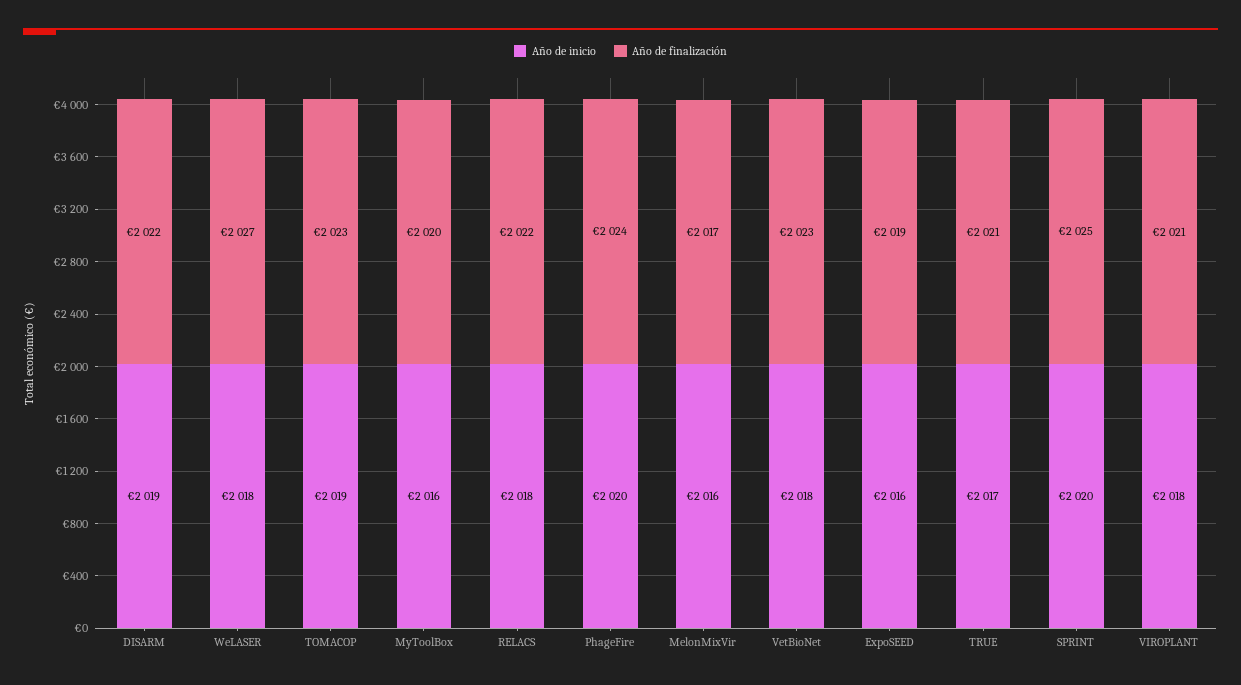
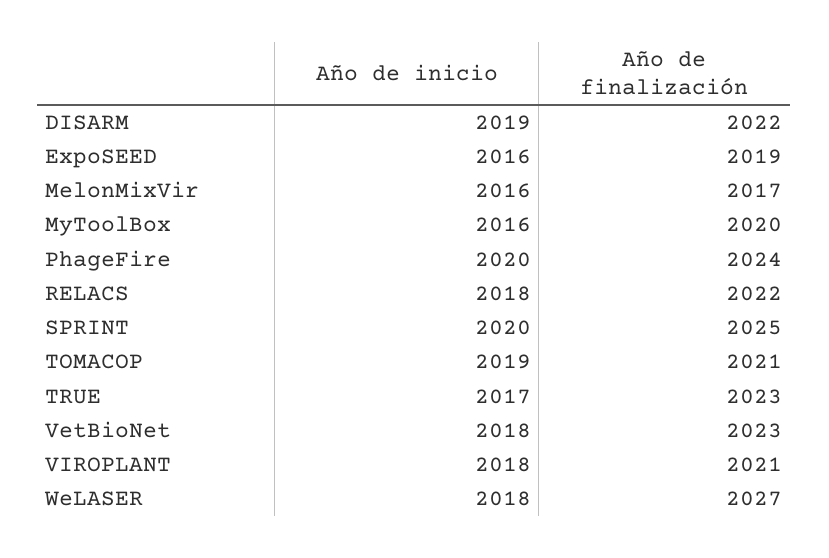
Año de finalización, TOMACOP: 2023 -> 2021
Año de finalización, TRUE: 2021 -> 2023

